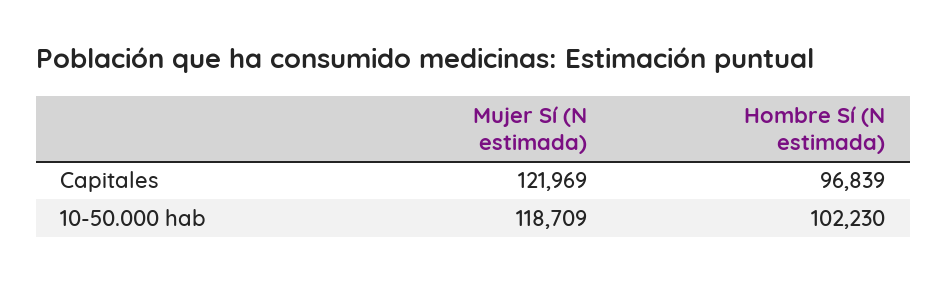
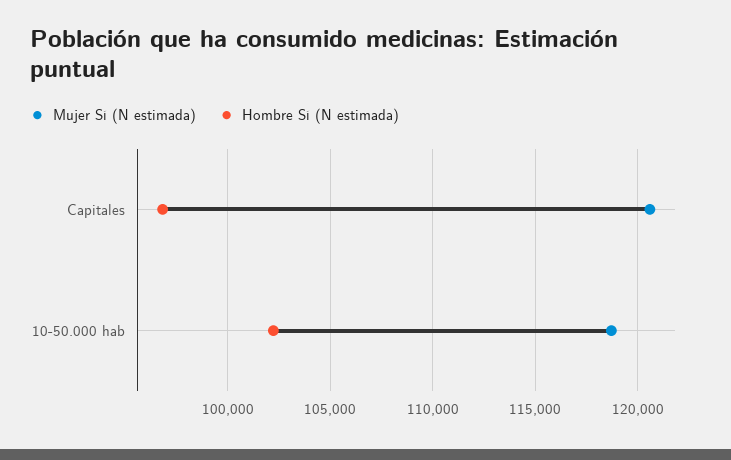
Mujer Sí (N estimada), Capitales: 121969 -> 120500

